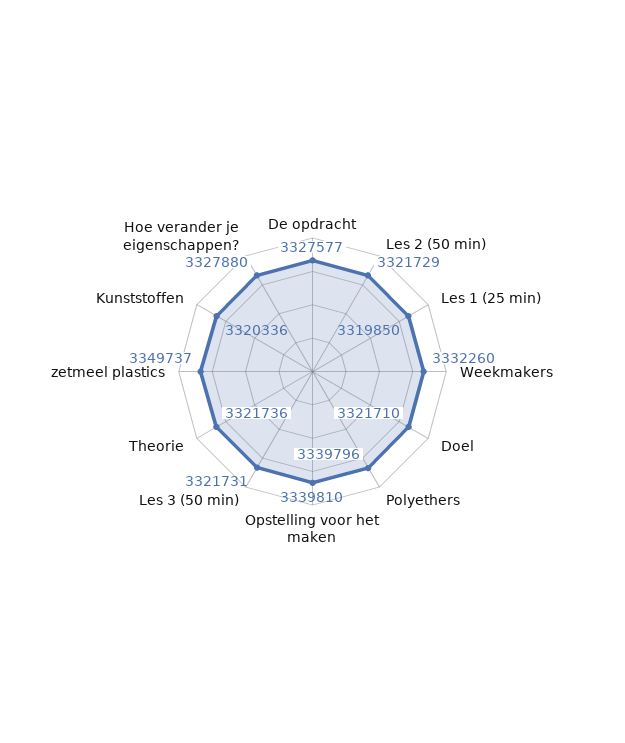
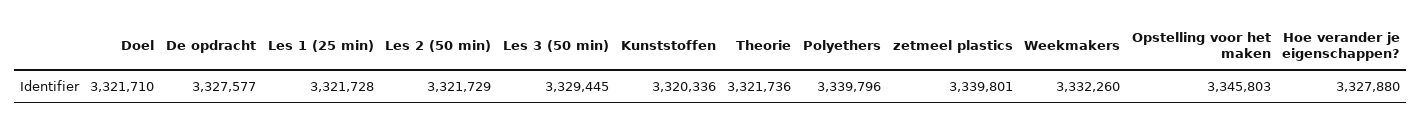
Les 1 (25 min): 3319850 -> 3321728
Opstelling voor het maken: 3339810 -> 3345803
Les 3 (50 min): 3321731 -> 3329445
zetmeel plastics: 3349737 -> 3339801

